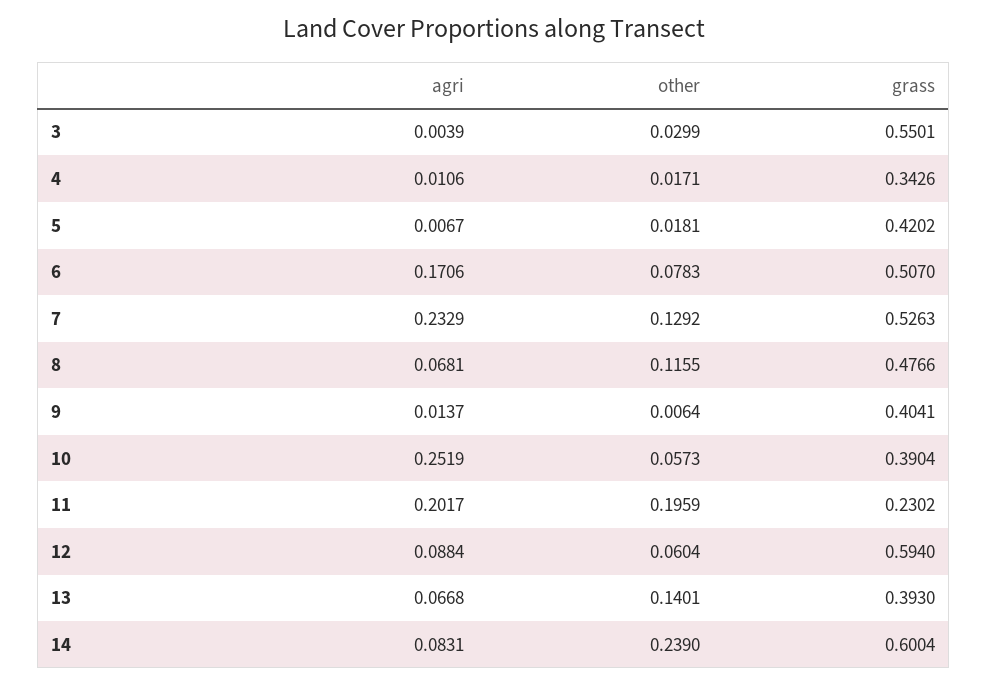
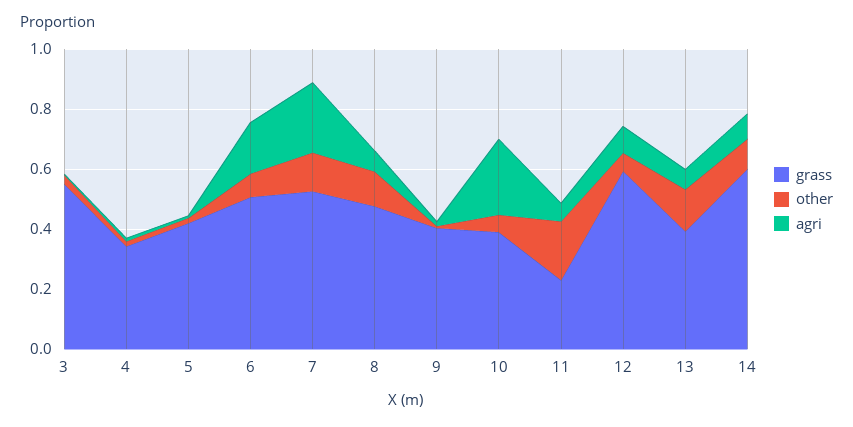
agri, 11: 0.2017 -> 0.05
other, 14: 0.239 -> 0.1

